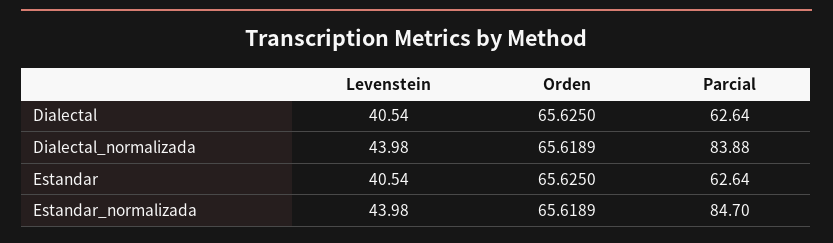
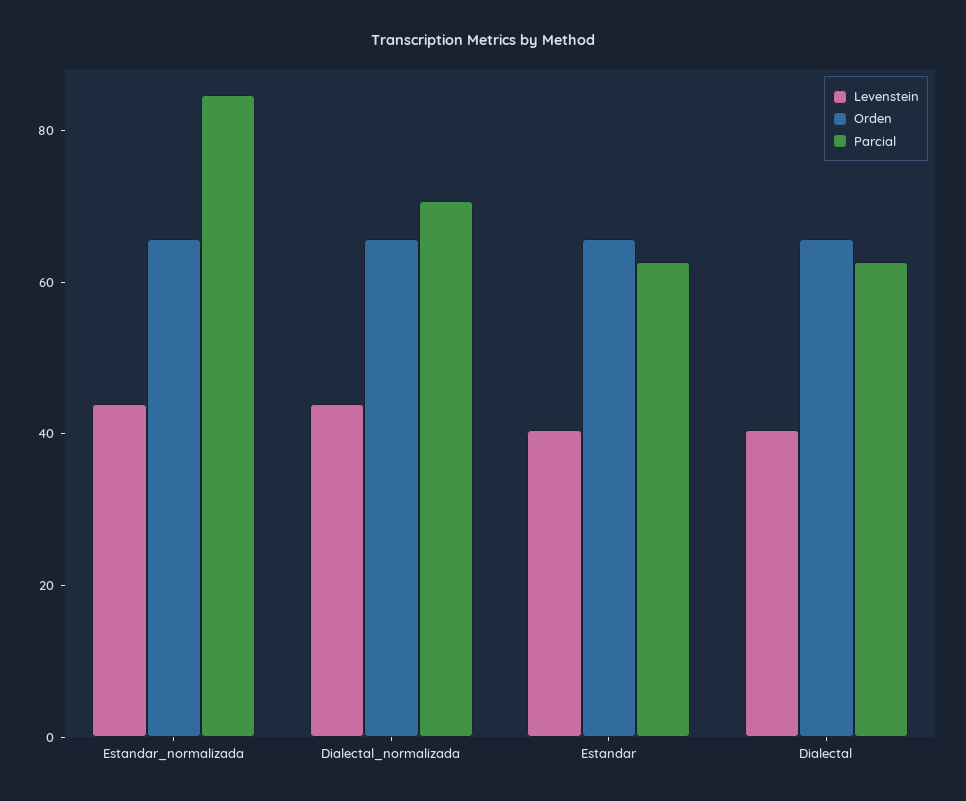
Parcial, Dialectal_normalizada: 83.88 -> 70

